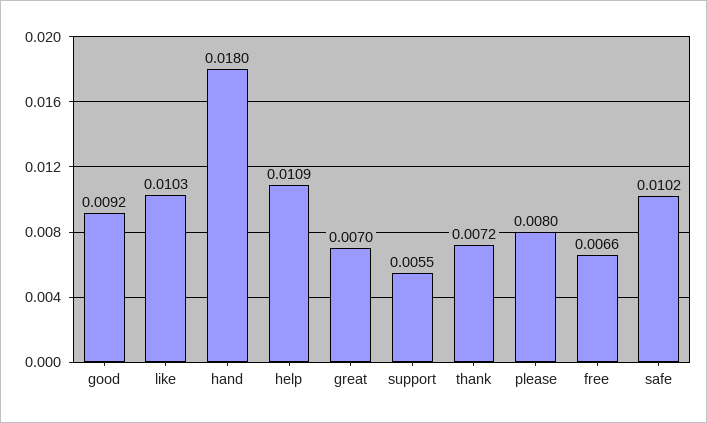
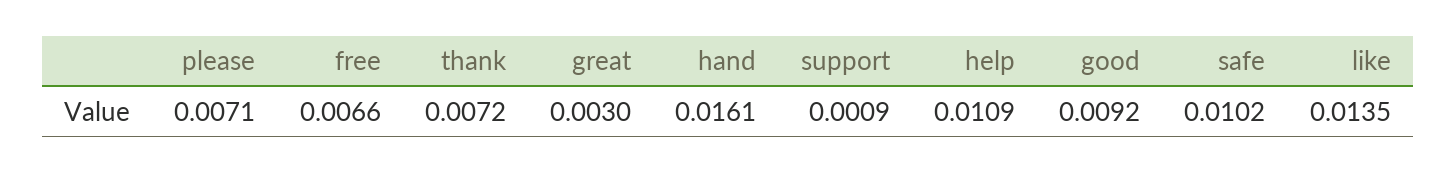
like: 0.0103 -> 0.0135
hand: 0.018 -> 0.0161
great: 0.007 -> 0.003
support: 0.0055 -> 0.0009
please: 0.008 -> 0.0071

